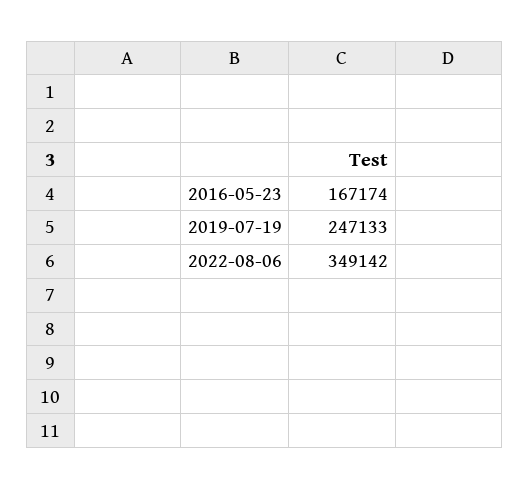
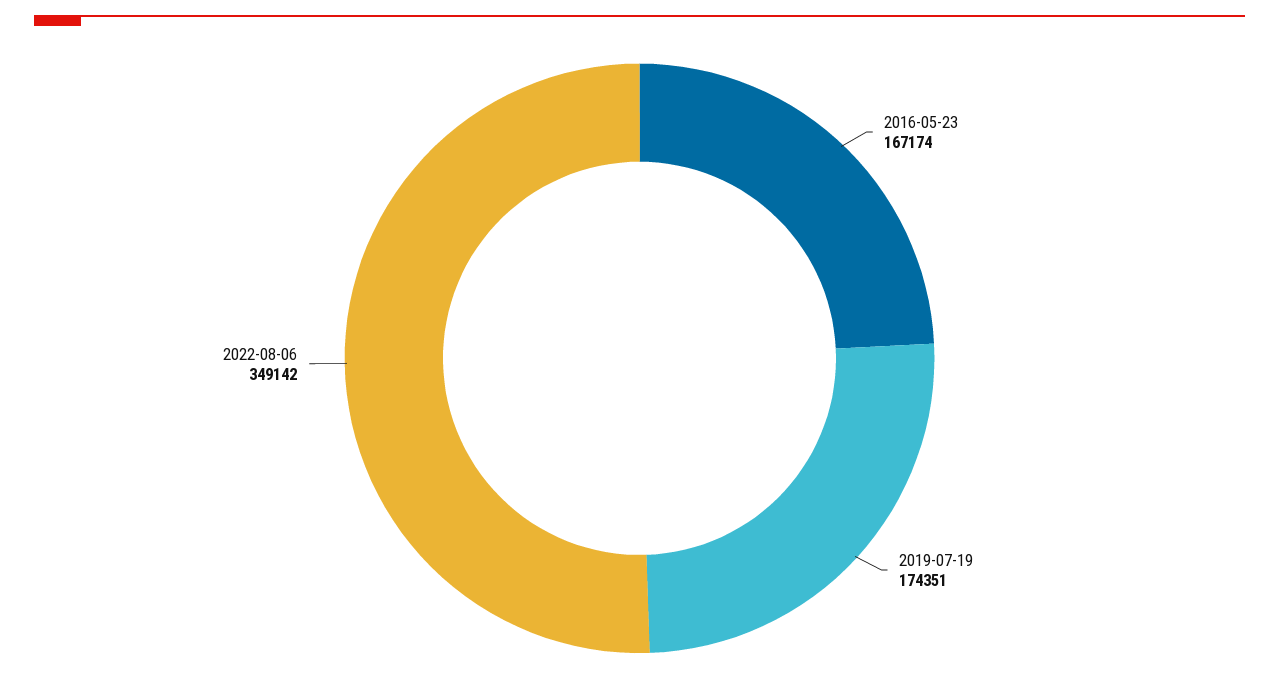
2019-07-19: 247133 -> 174351

